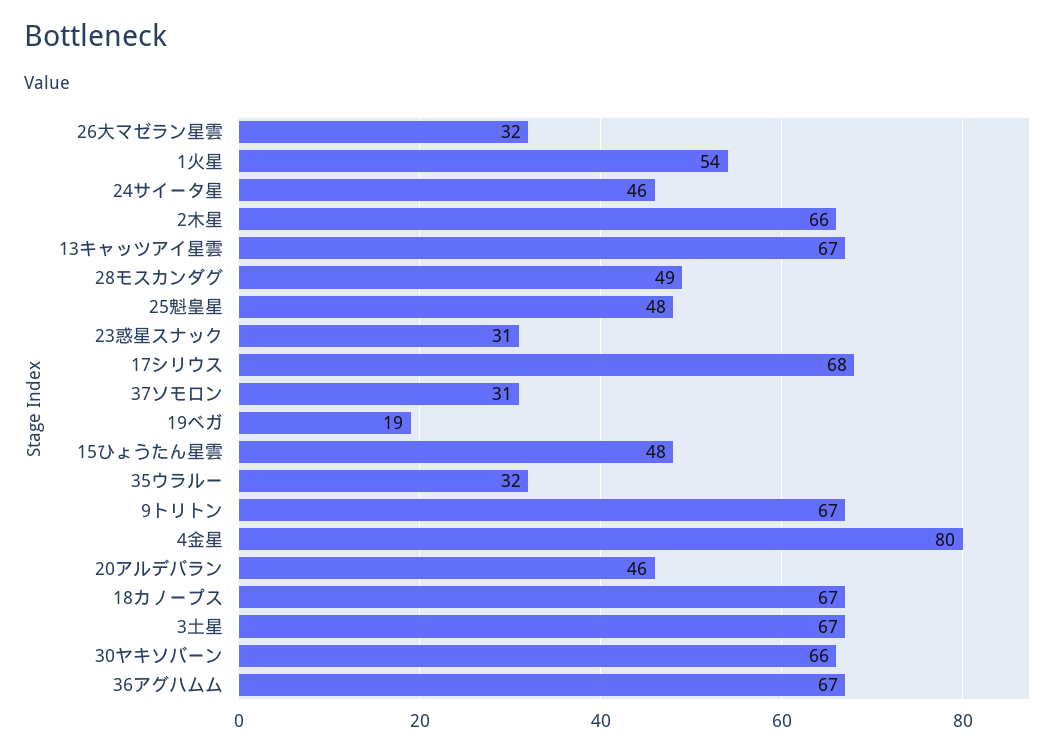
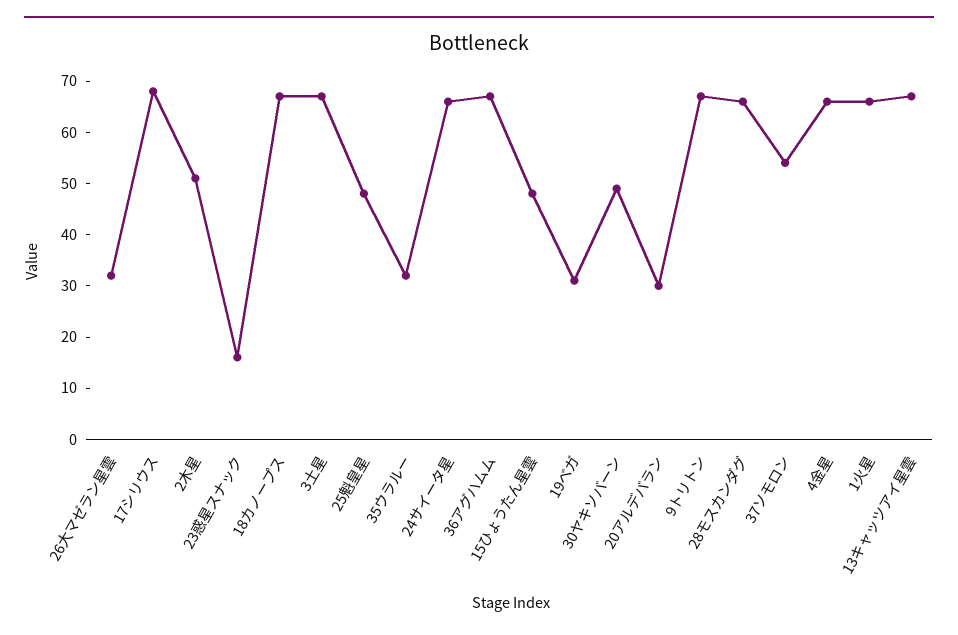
1火星: 54 -> 65
24サイータ星: 46 -> 65
2木星: 66 -> 50
28モスカンダグ: 49 -> 65
23惑星スナック: 31 -> 15
37ソモロン: 31 -> 55
19ベガ: 19 -> 30
4金星: 80 -> 65
20アルデバラン: 46 -> 30
30ヤキソバーン: 66 -> 50

